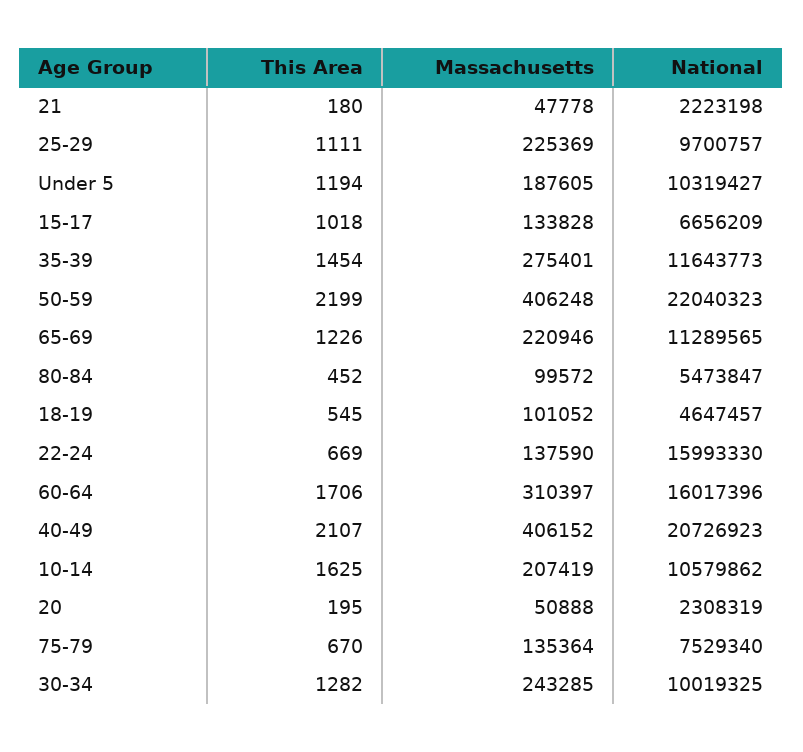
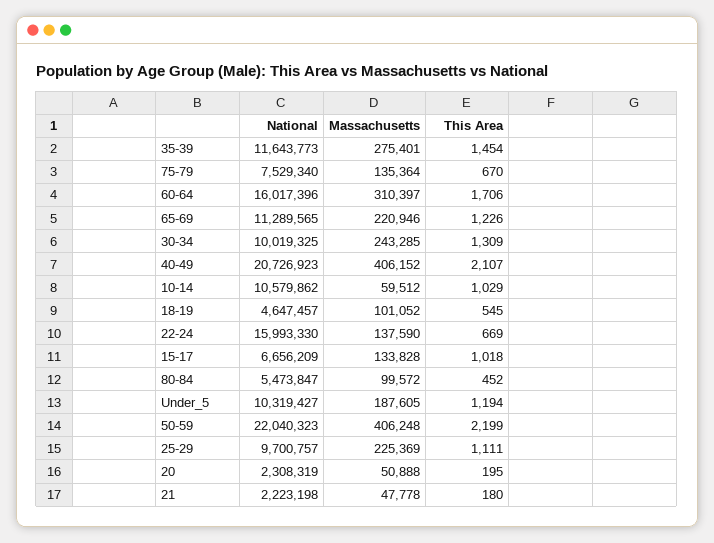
This Area, 10-14: 1625 -> 1029
Massachusetts, 10-14: 207419 -> 59512
This Area, 30-34: 1282 -> 1309

